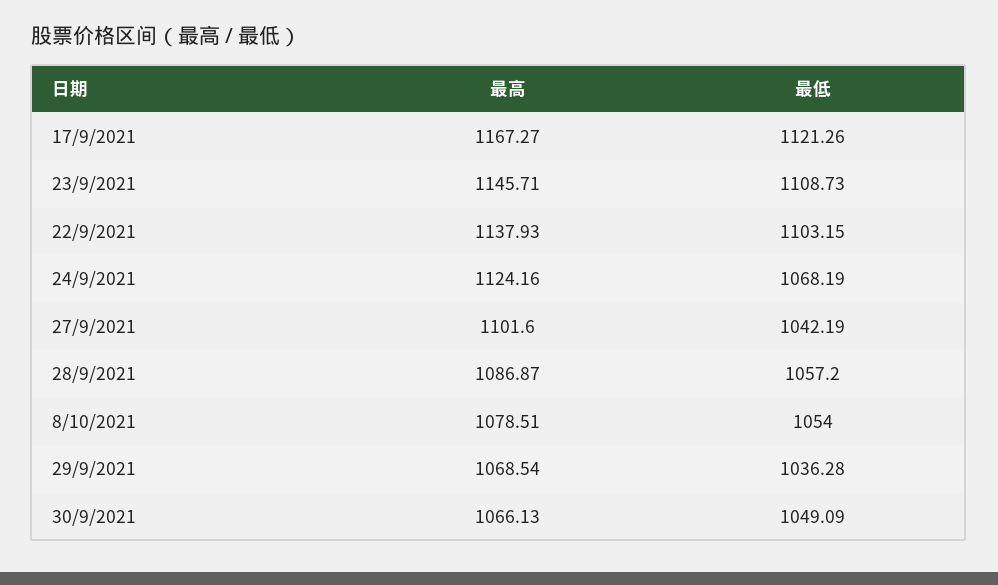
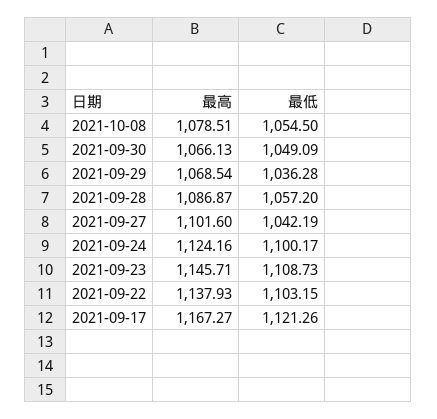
最低, 24/9/2021: 1068.19 -> 1100.17
最低, 8/10/2021: 1054 -> 1054.5

